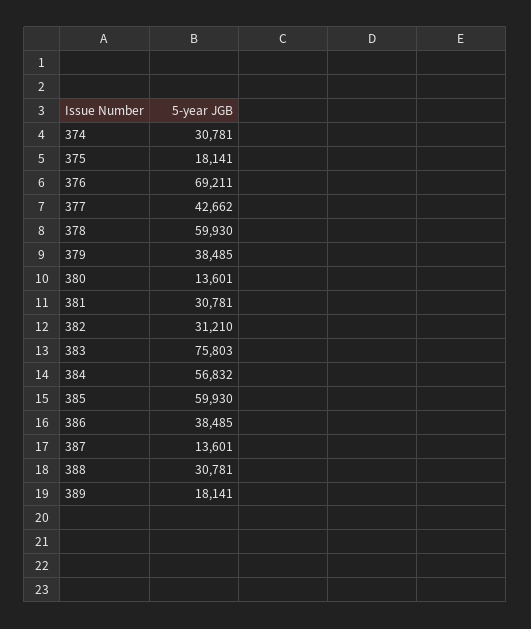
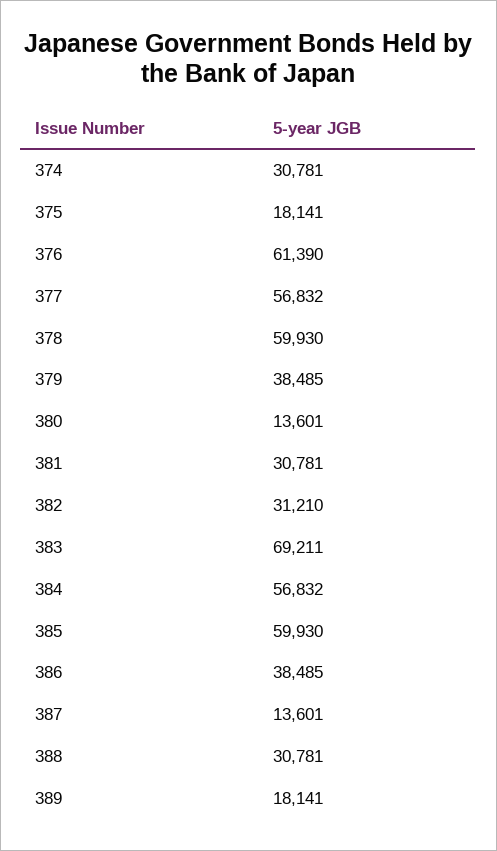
376: 69211 -> 61390
377: 42662 -> 56832
383: 75803 -> 69211

